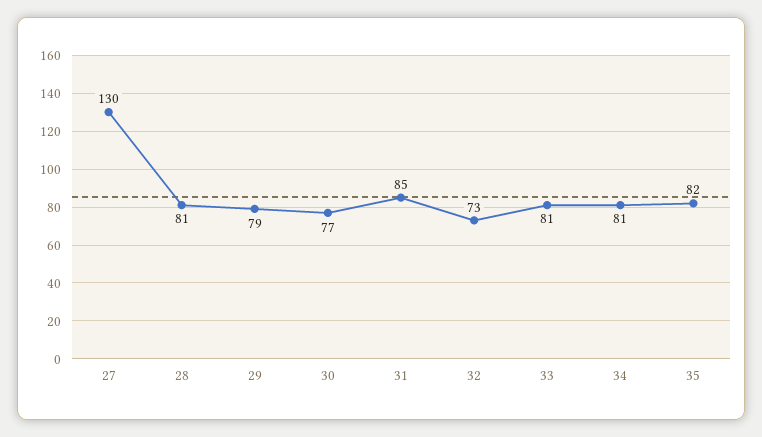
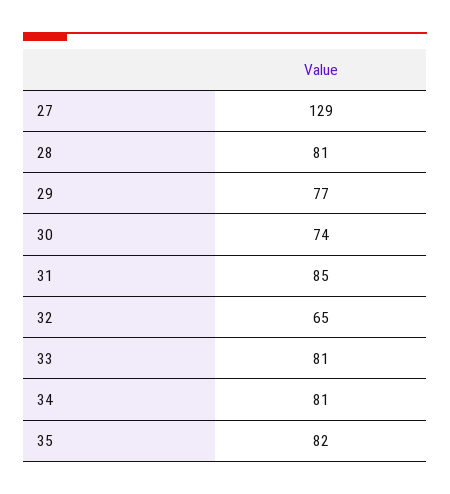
27: 130 -> 129
29: 79 -> 77
30: 77 -> 74
32: 73 -> 65

